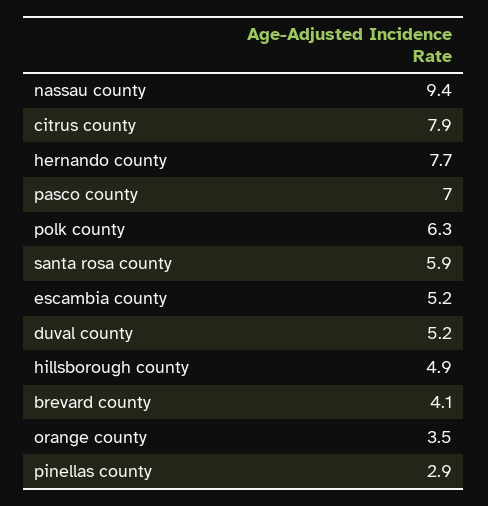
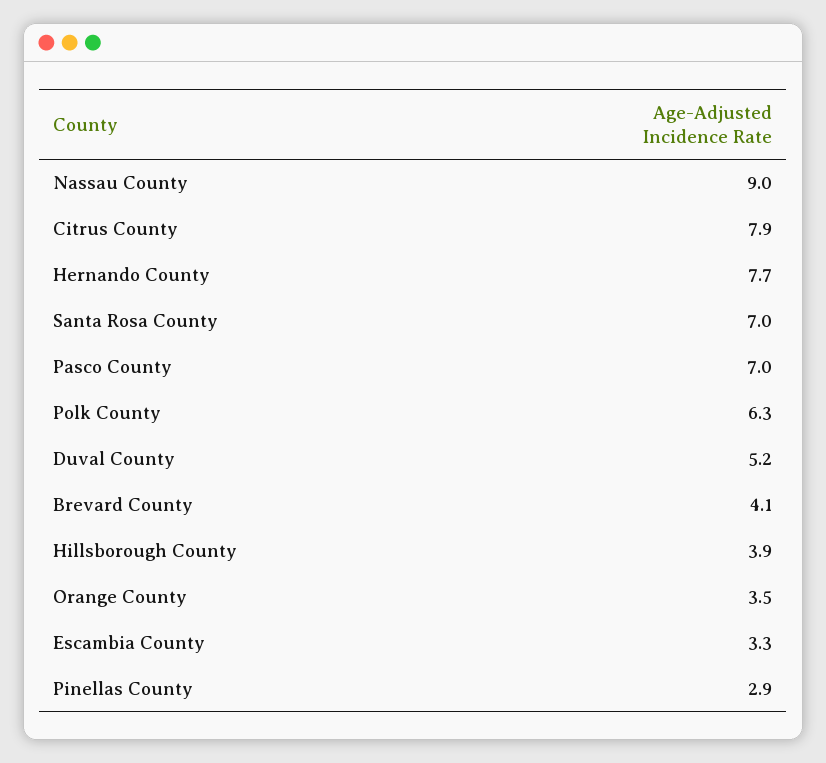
nassau county: 9.4 -> 9
santa rosa county: 5.9 -> 7
escambia county: 5.2 -> 3.3
hillsborough county: 4.9 -> 3.9

